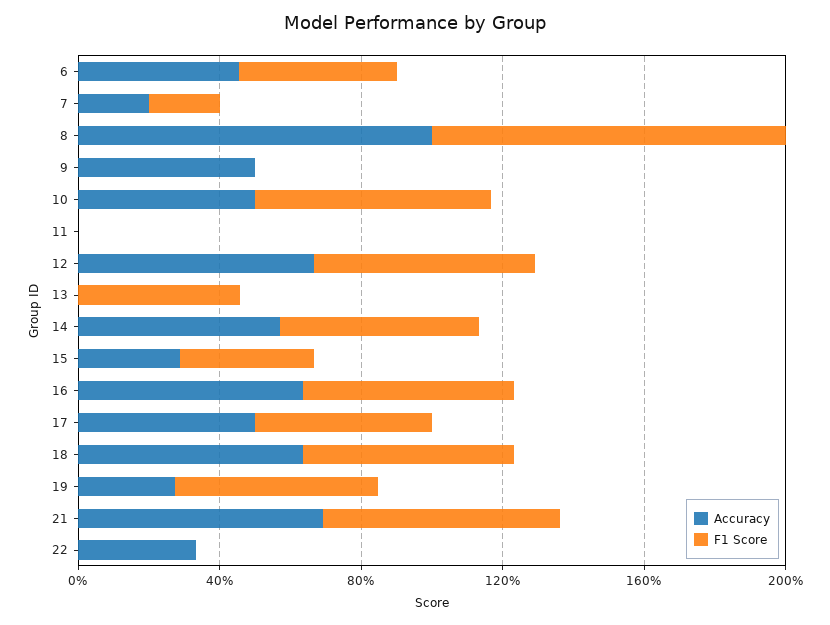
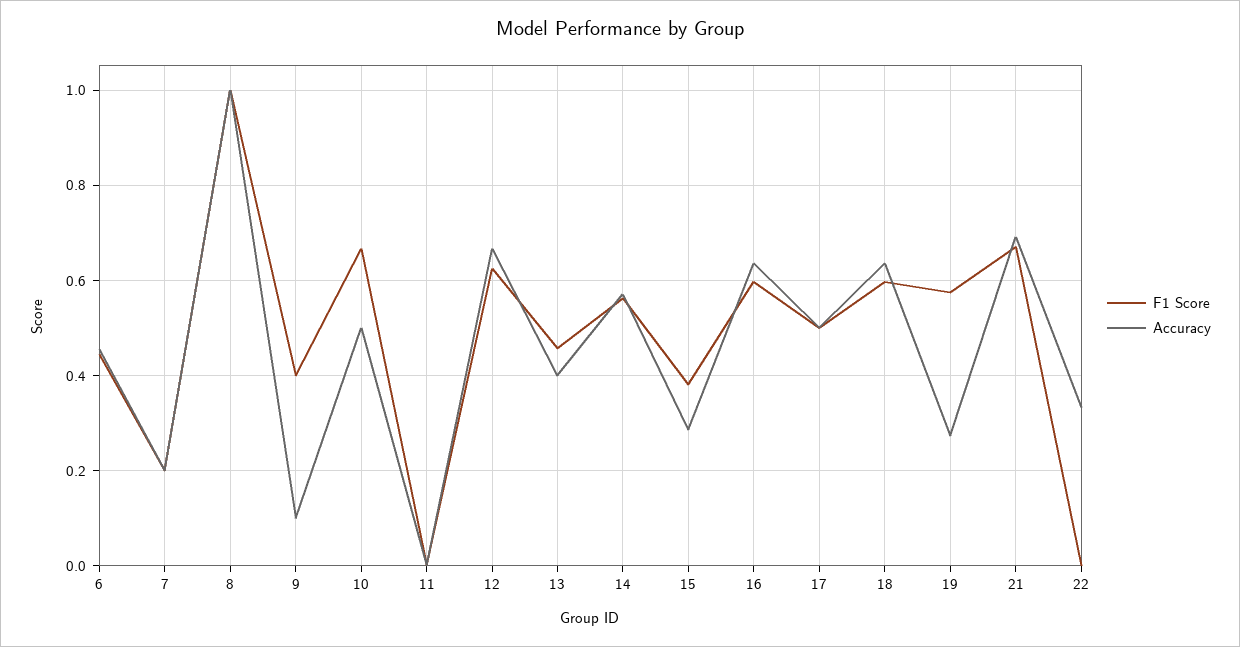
Accuracy, 9: 0.5 -> 0.1
F1 Score, 9: 0 -> 0.4
Accuracy, 13: 0 -> 0.4

